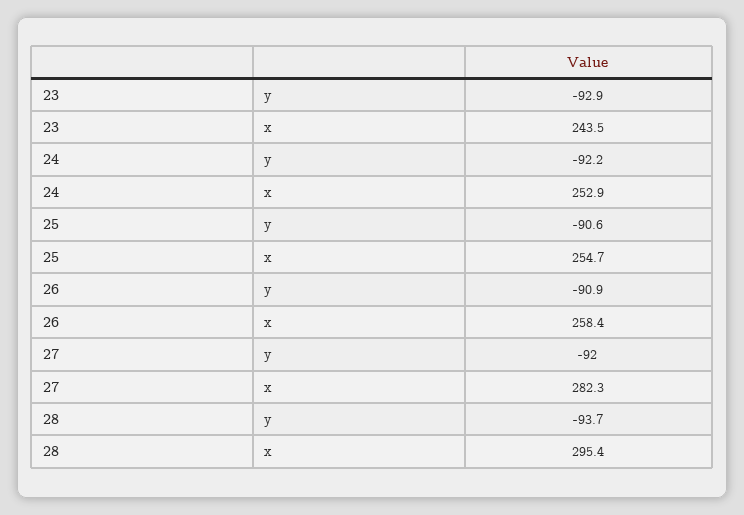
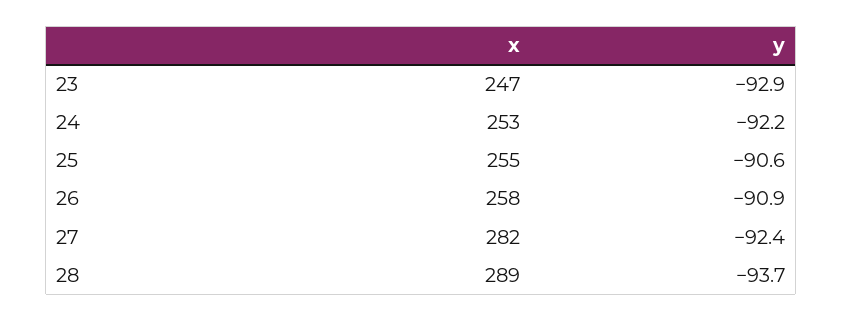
23, x: 243.5 -> 247
27, y: -92 -> -92.4
28, x: 295.4 -> 289

